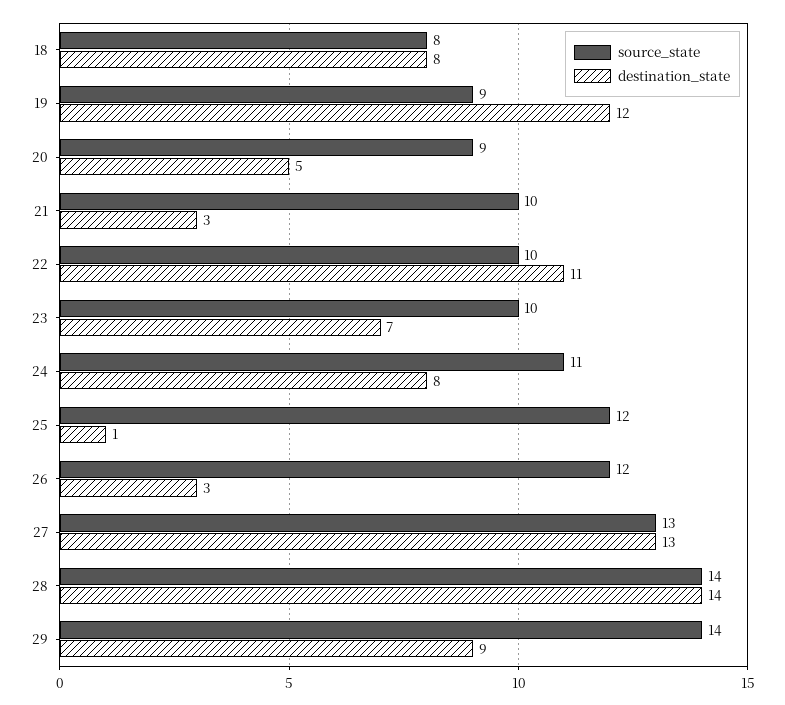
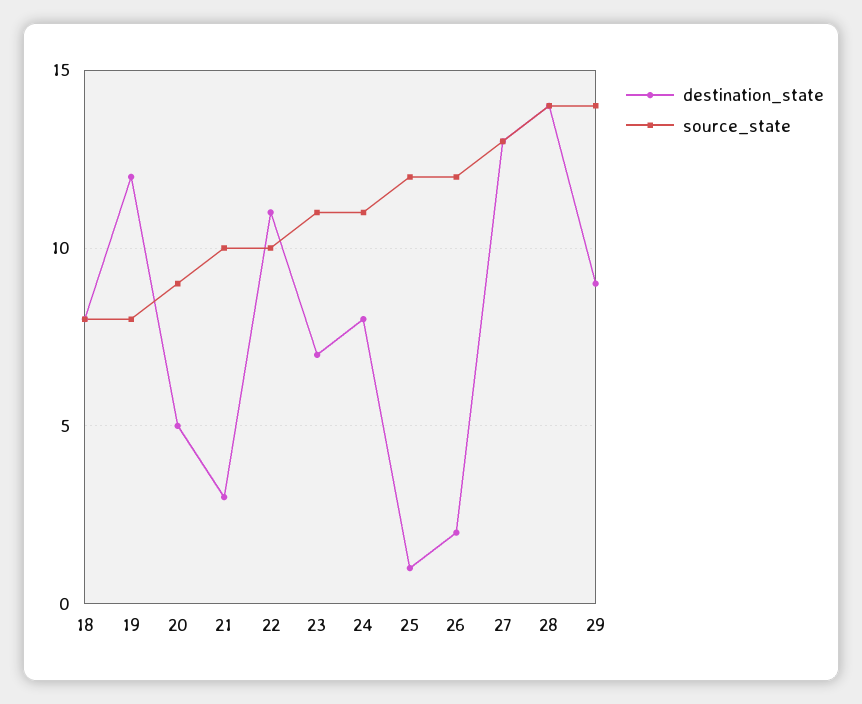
source_state, 19: 9 -> 8
source_state, 23: 10 -> 11
destination_state, 26: 3 -> 2

